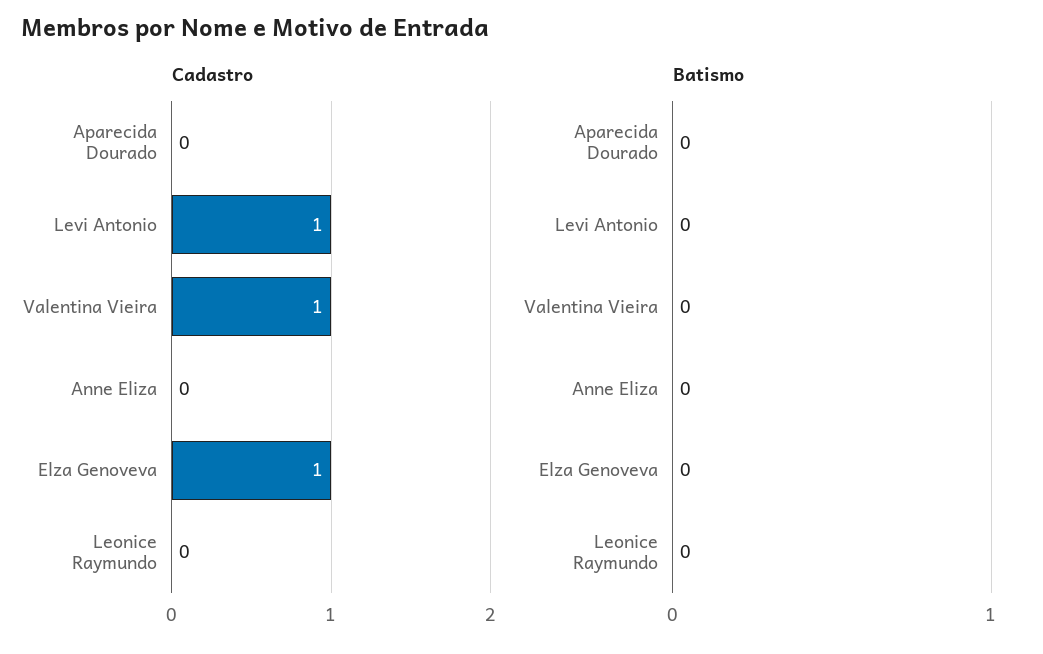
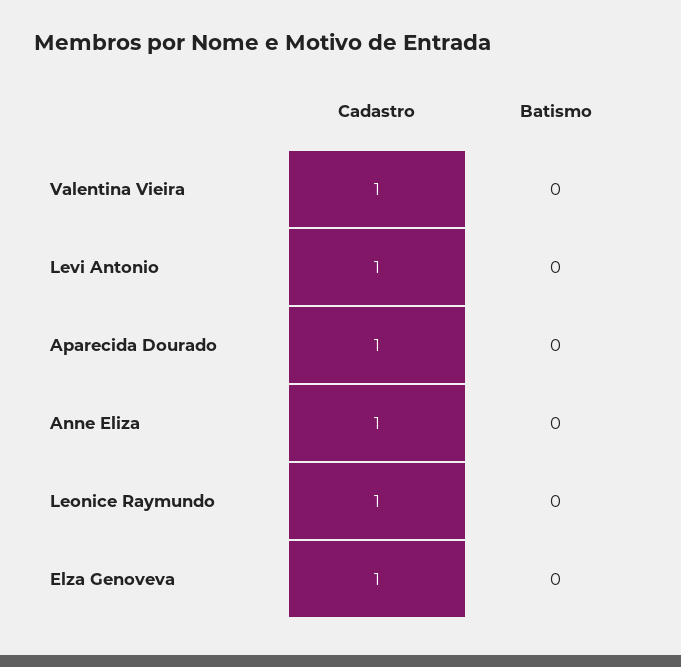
Cadastro, Aparecida Dourado: 0 -> 1
Cadastro, Anne Eliza: 0 -> 1
Cadastro, Leonice Raymundo: 0 -> 1

